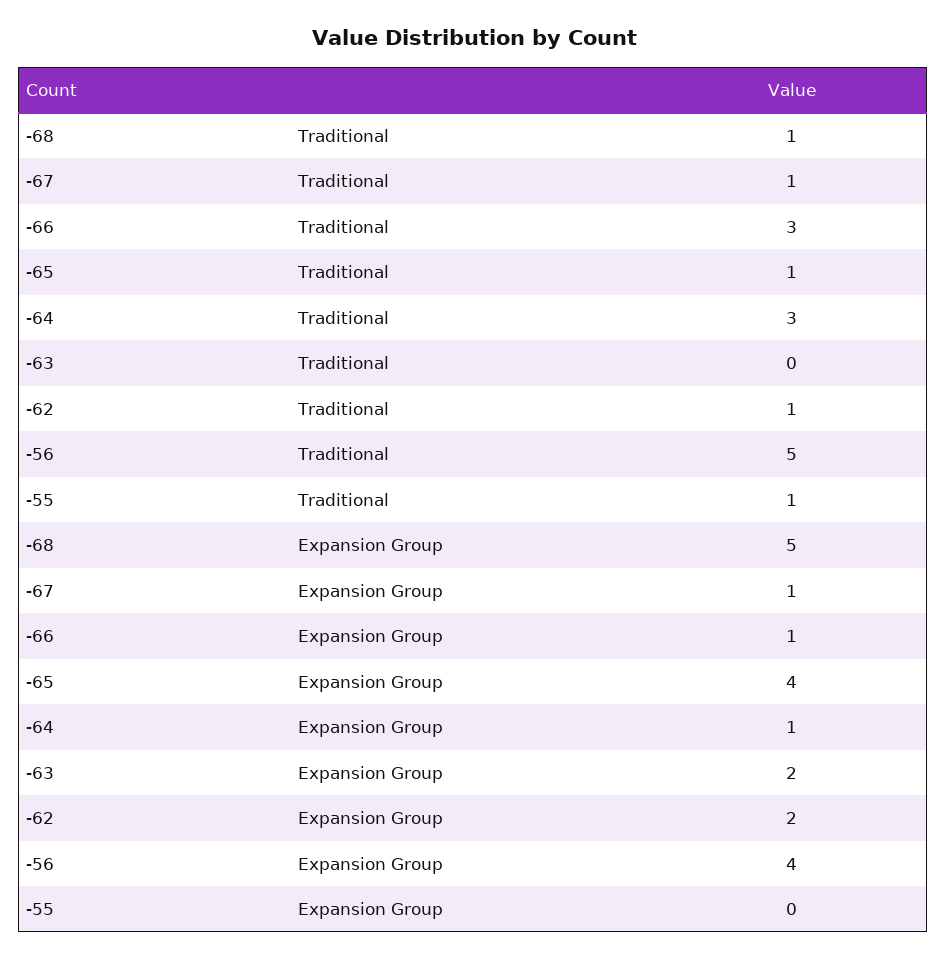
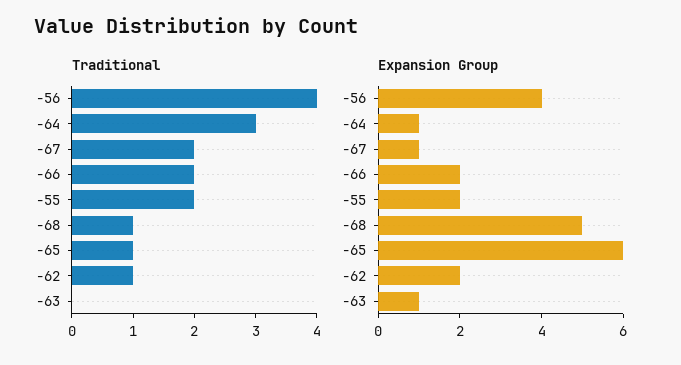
Traditional, -67: 1 -> 2
Traditional, -66: 3 -> 2
Traditional, -56: 5 -> 4
Traditional, -55: 1 -> 2
Expansion Group, -66: 1 -> 2
Expansion Group, -65: 4 -> 6
Expansion Group, -63: 2 -> 1
Expansion Group, -55: 0 -> 2

